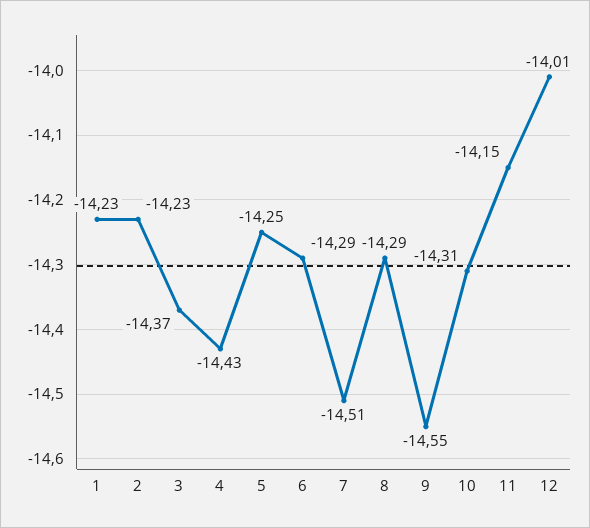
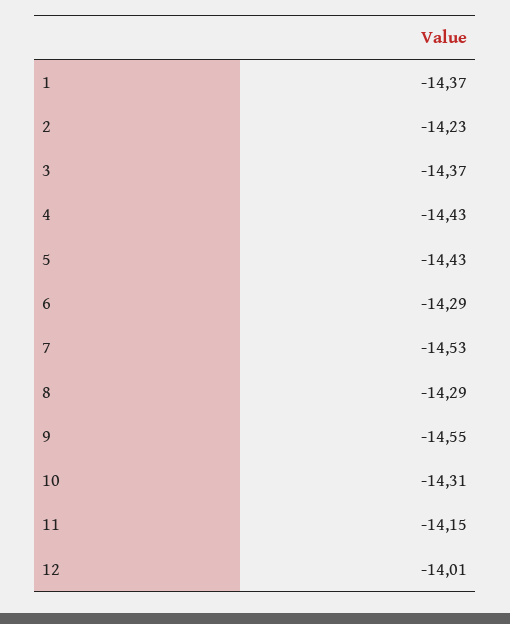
1: -14.23 -> -14.37
5: -14.25 -> -14.43
7: -14.51 -> -14.53

